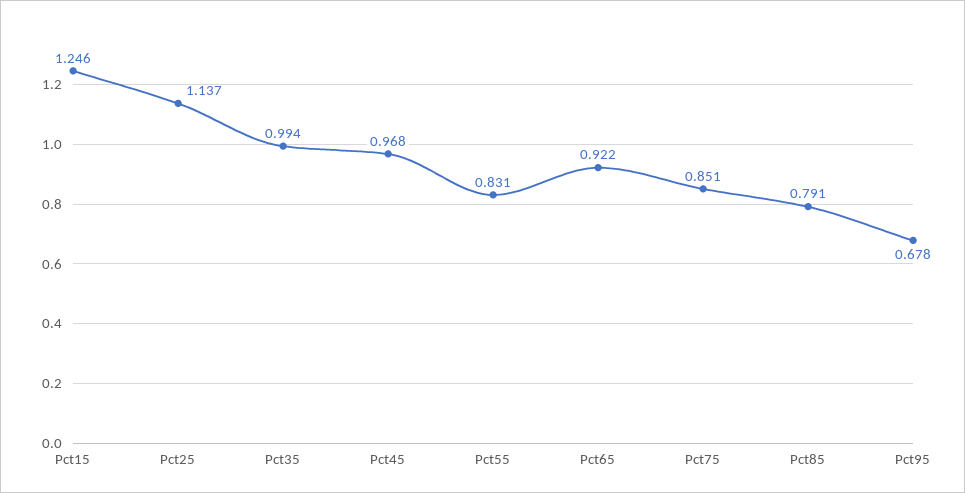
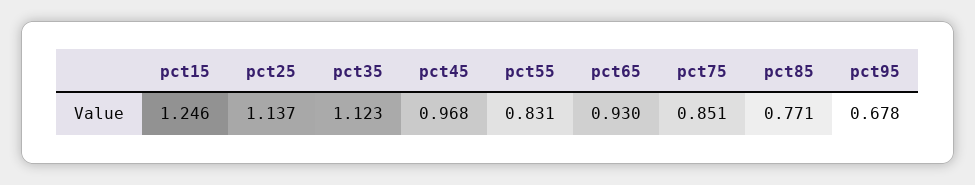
Pct35: 0.994 -> 1.123
Pct65: 0.922 -> 0.93
Pct85: 0.791 -> 0.771

